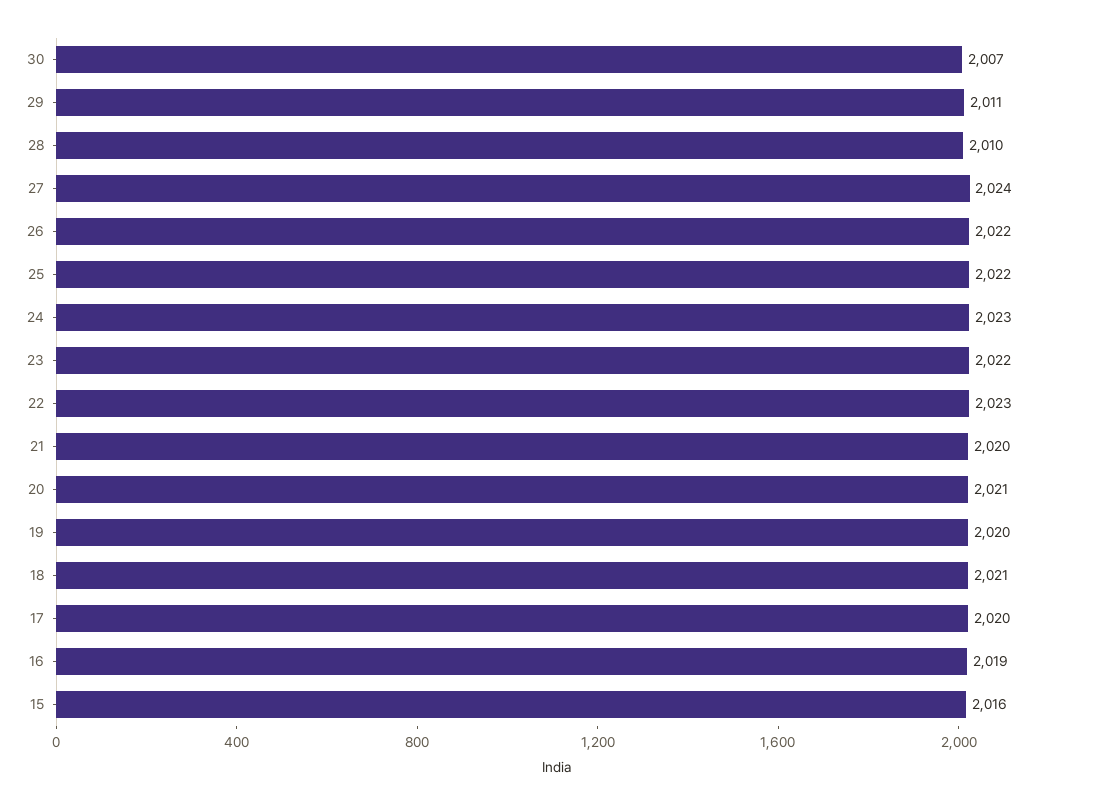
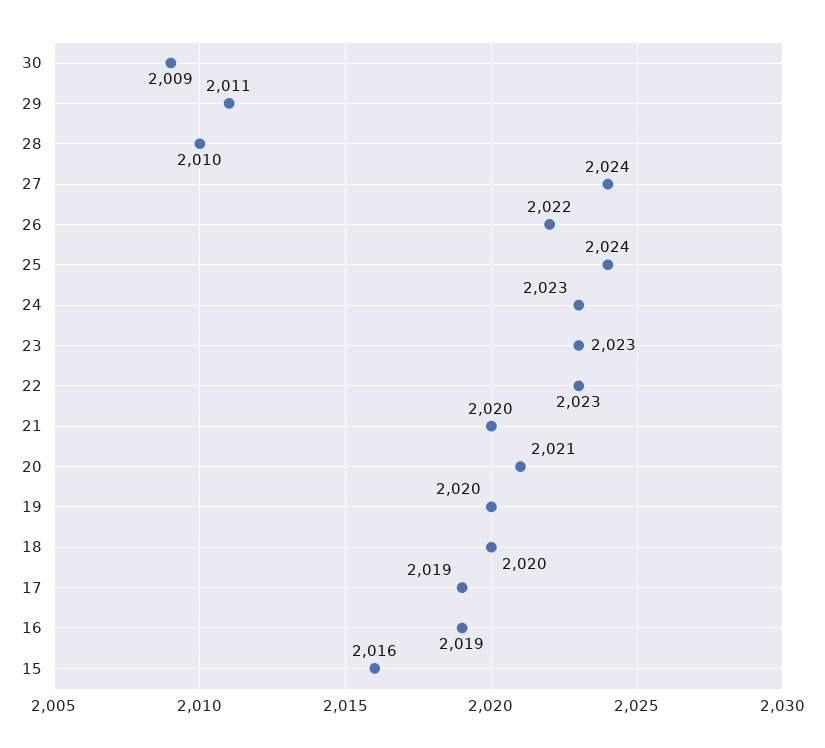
30: 2007 -> 2009
25: 2022 -> 2024
23: 2022 -> 2023
18: 2021 -> 2020
17: 2020 -> 2019

